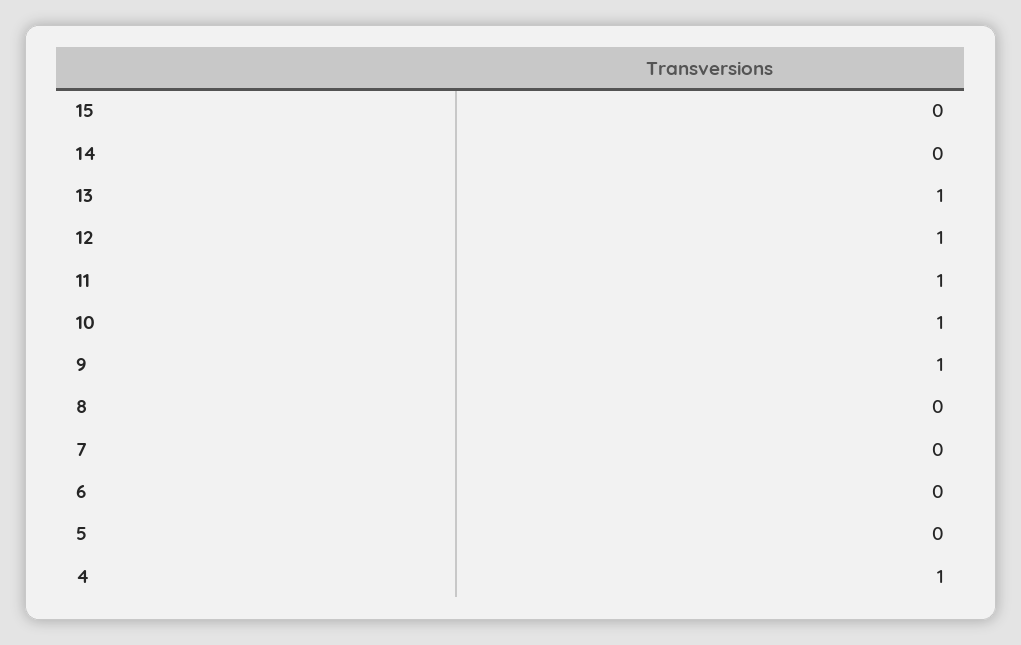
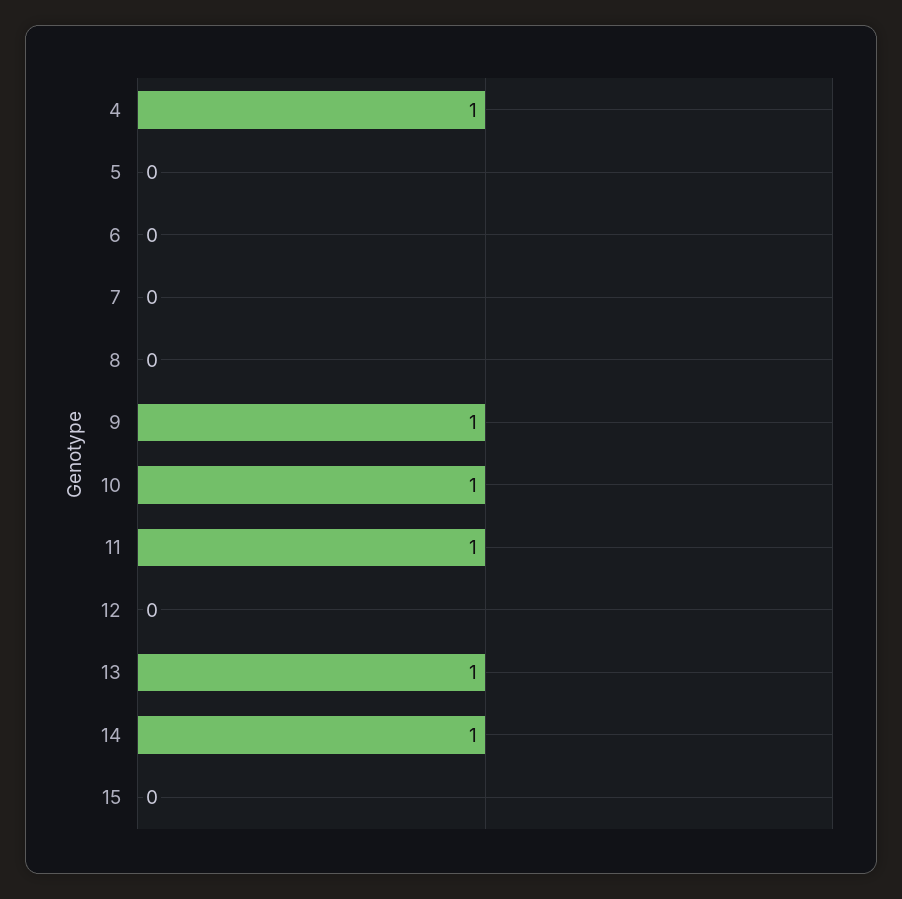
14: 0 -> 1
12: 1 -> 0

